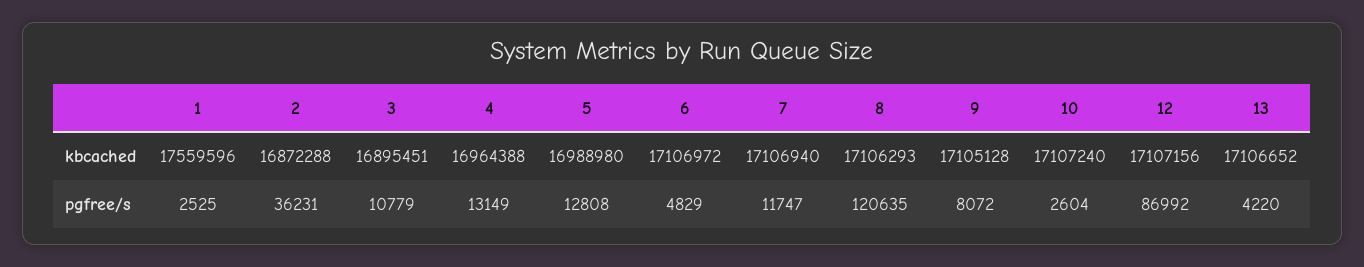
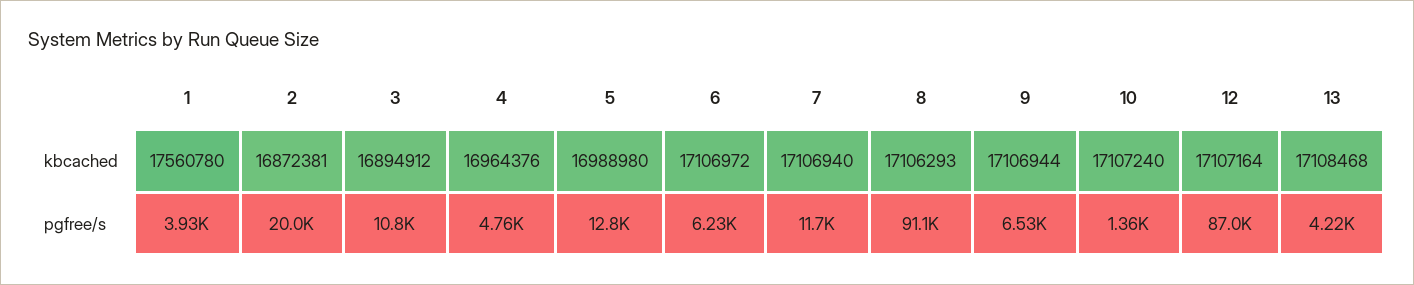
1, kbcached: 17559596 -> 17560780
2, kbcached: 16872288 -> 16872381
3, kbcached: 16895451 -> 16894912
4, kbcached: 16964388 -> 16964376
9, kbcached: 17105128 -> 17106944
12, kbcached: 17107156 -> 17107164
13, kbcached: 17106652 -> 17108468
1, pgfree/s: 2525 -> 3930
2, pgfree/s: 36231 -> 20000
4, pgfree/s: 13149 -> 4760
6, pgfree/s: 4829 -> 6230
8, pgfree/s: 120635 -> 91100
9, pgfree/s: 8072 -> 6530
10, pgfree/s: 2604 -> 1360

